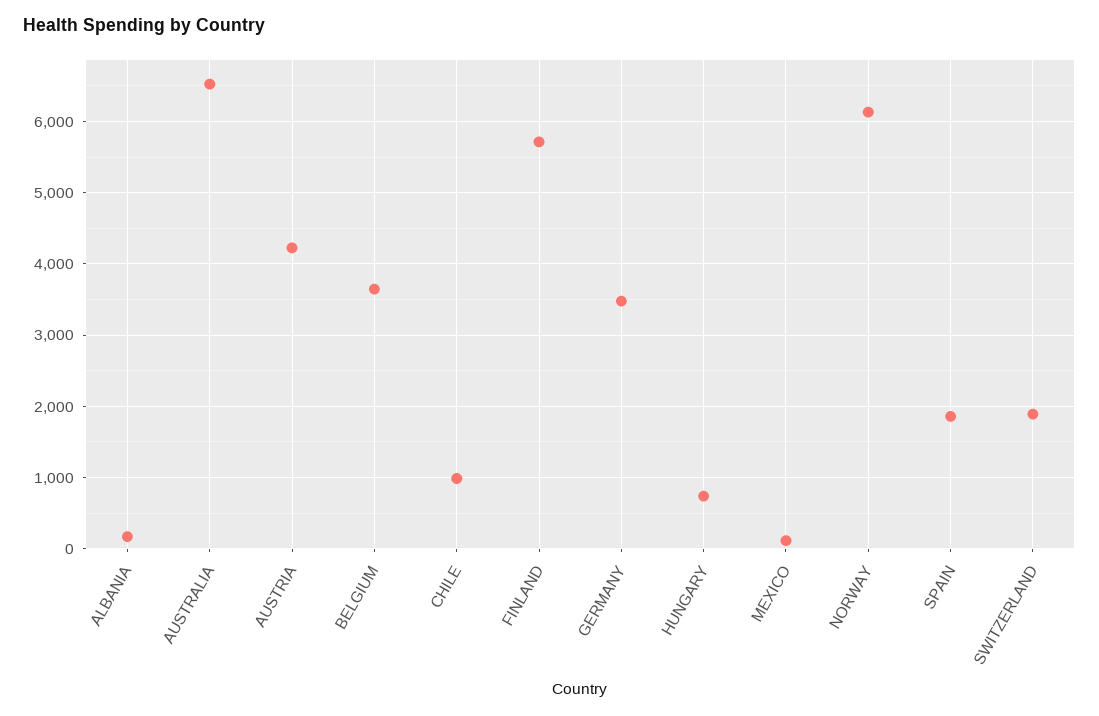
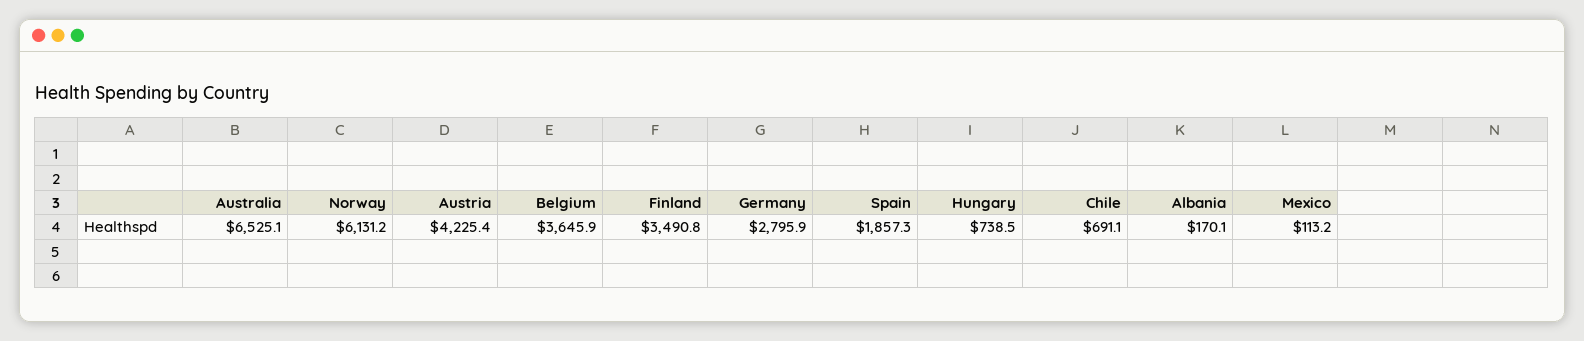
CHILE: 1000 -> 691.1
FINLAND: 5700 -> 3490.8
GERMANY: 3500 -> 2795.9
SWITZERLAND: 1900 -> none

